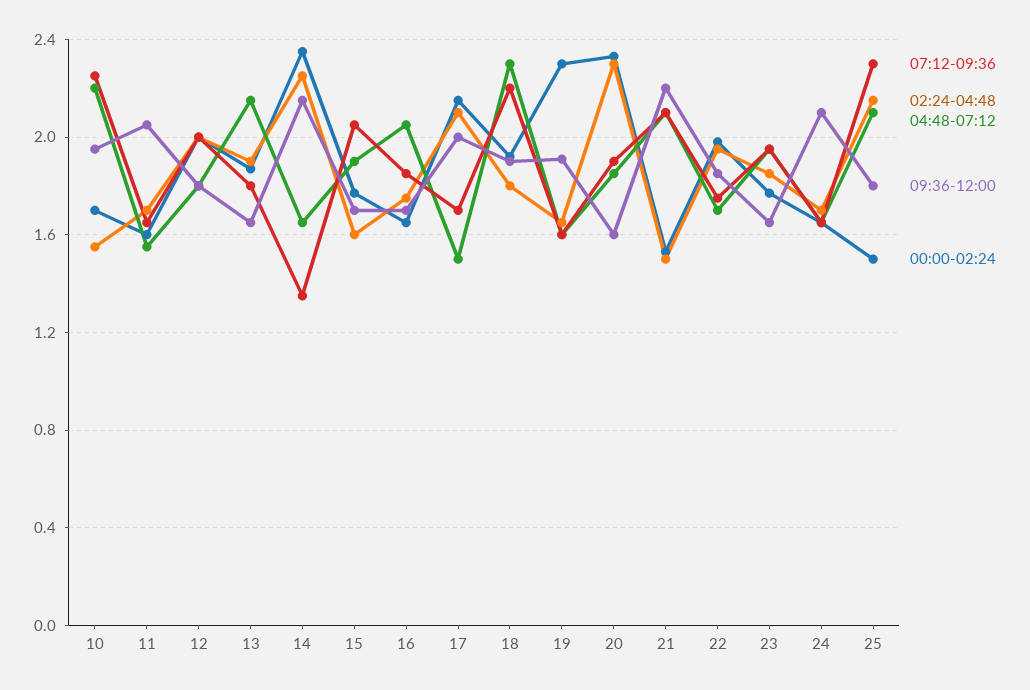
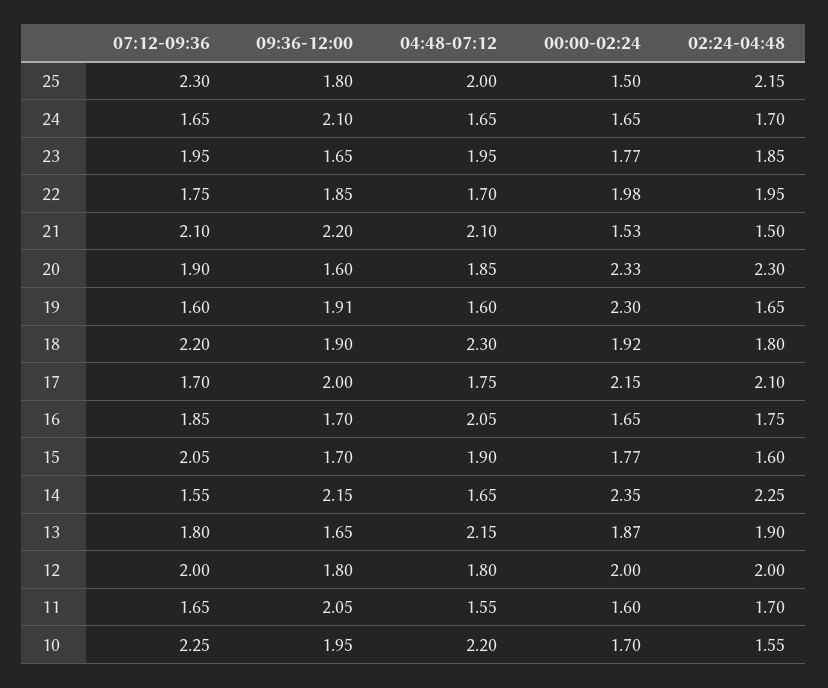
07:12-09:36, 14: 1.35 -> 1.55
04:48-07:12, 17: 1.5 -> 1.75
04:48-07:12, 25: 2.1 -> 2

